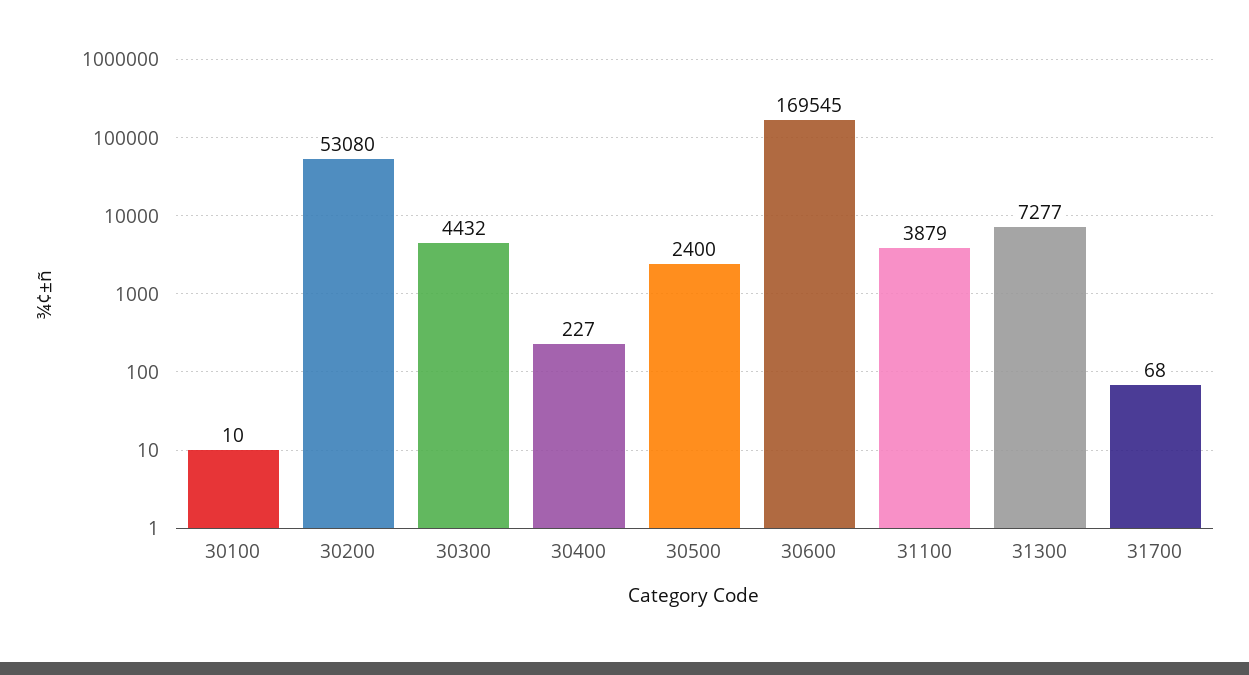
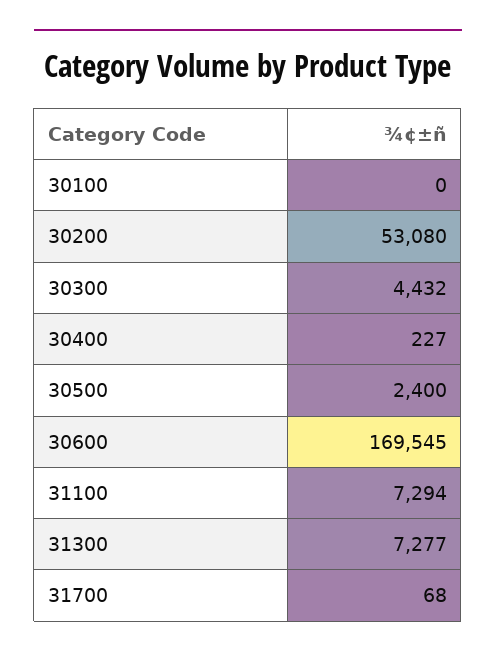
30100: 10 -> 0
31100: 3879 -> 7294

